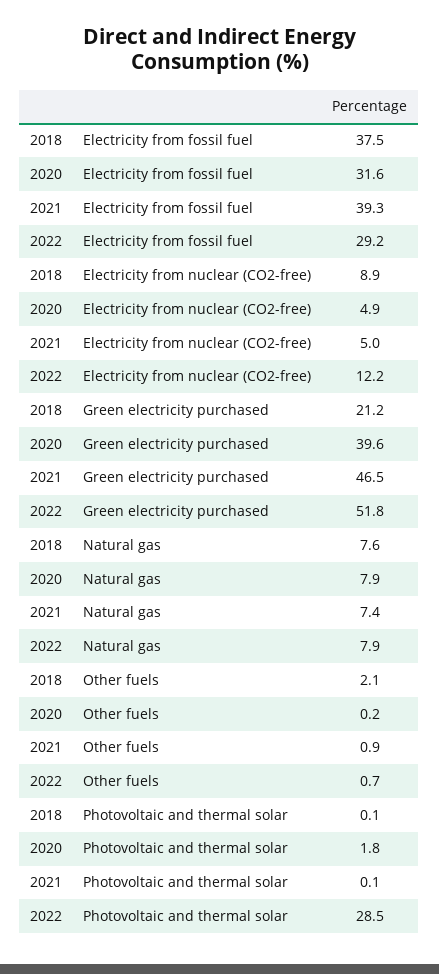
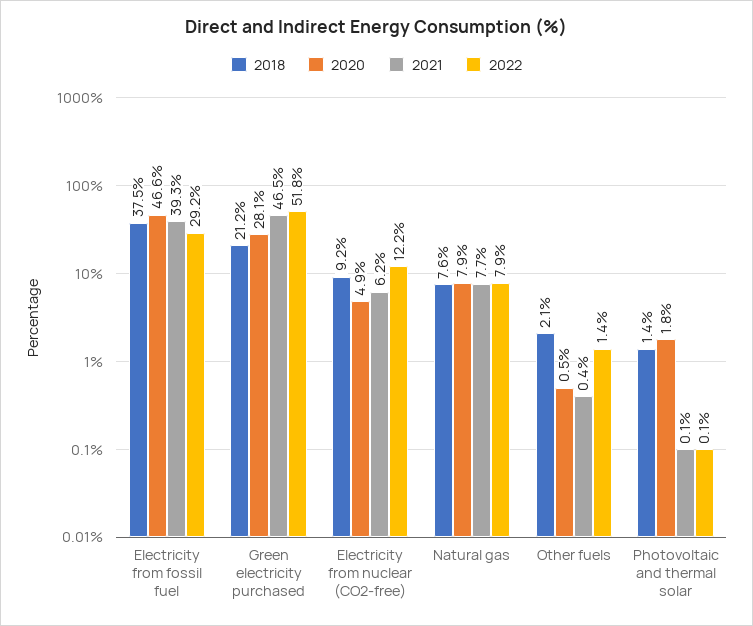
2020, Electricity from fossil fuel: 31.6 -> 46.6
2018, Electricity from nuclear (CO2-free): 8.9 -> 9.2
2021, Electricity from nuclear (CO2-free): 5 -> 6.2
2020, Green electricity purchased: 39.6 -> 28.1
2021, Natural gas: 7.4 -> 7.7
2020, Other fuels: 0.2 -> 0.5
2021, Other fuels: 0.9 -> 0.4
2022, Other fuels: 0.7 -> 1.4
2018, Photovoltaic and thermal solar: 0.1 -> 1.4
2022, Photovoltaic and thermal solar: 28.5 -> 0.1

